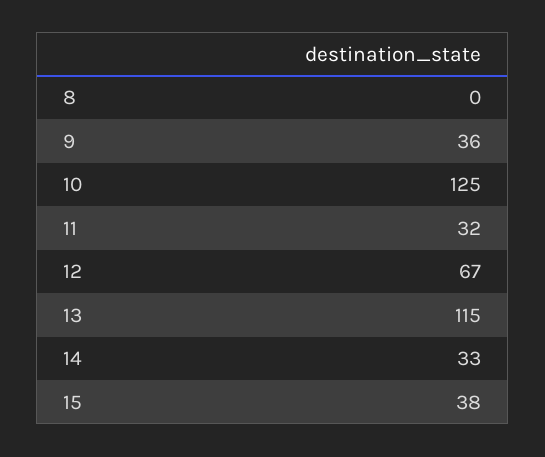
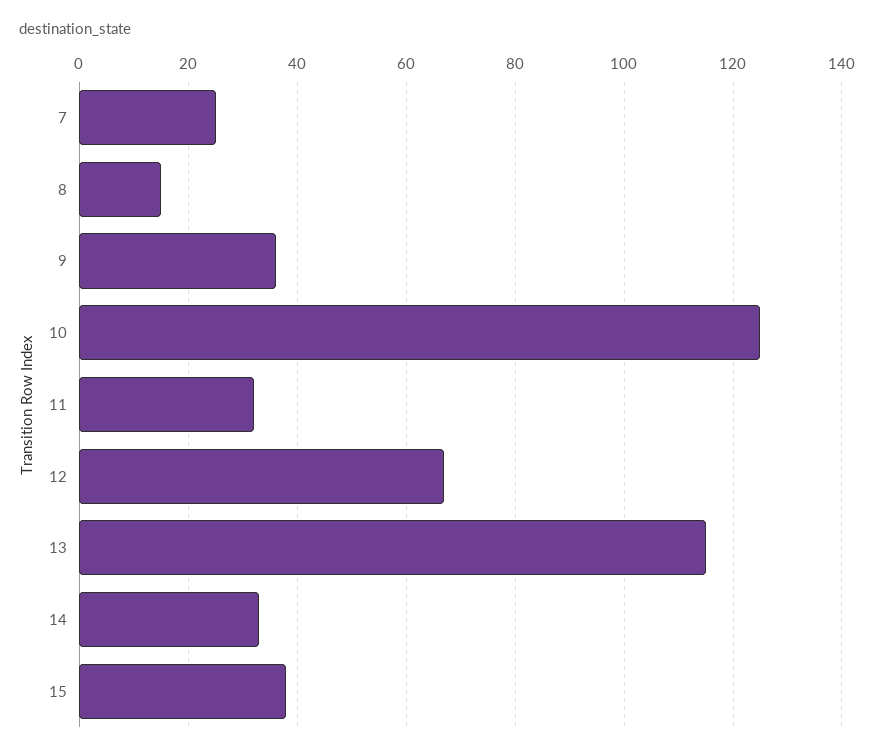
8: 0 -> 15
7: none -> 25

